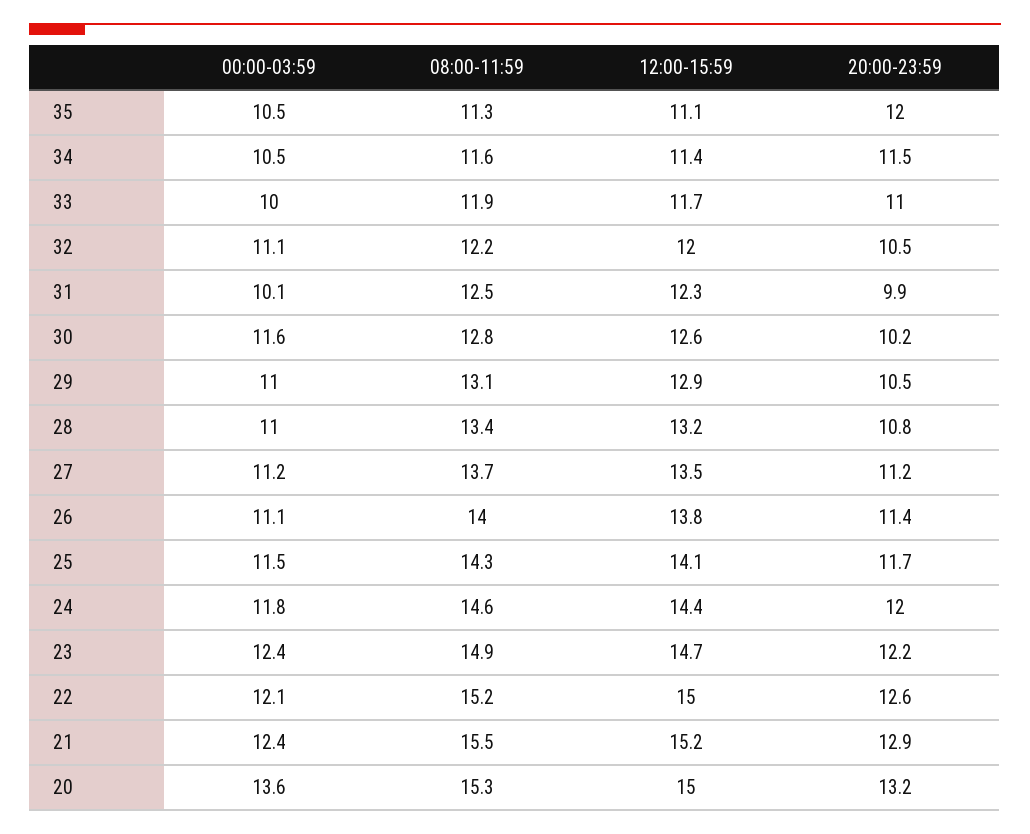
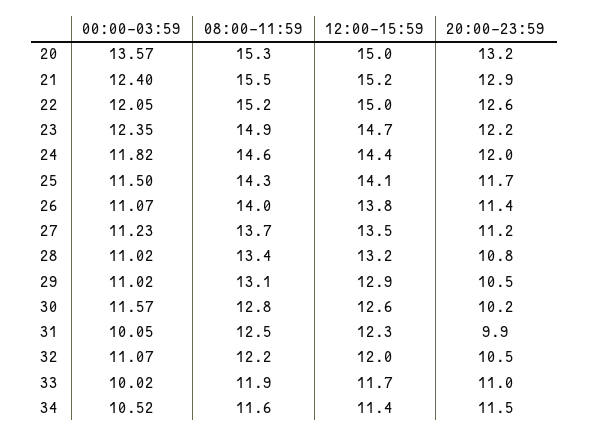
00:00-03:59, 35: 10.5 -> none
08:00-11:59, 35: 11.3 -> none
12:00-15:59, 35: 11.1 -> none
20:00-23:59, 35: 12 -> none

